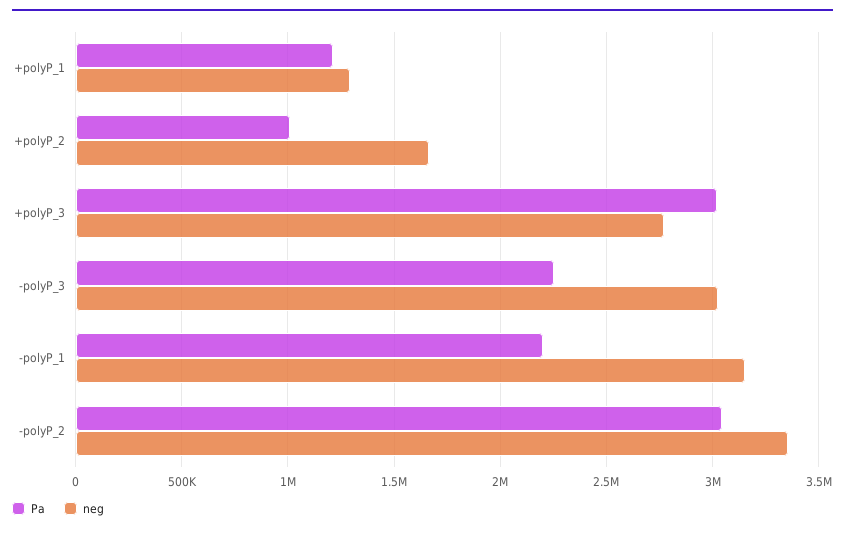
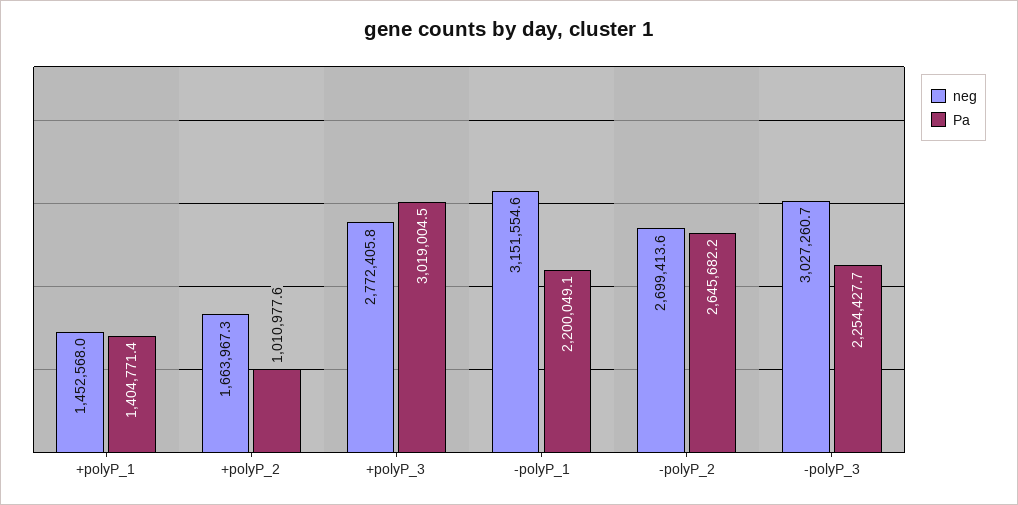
Pa, +polyP_1: 1200000 -> 1404771.4
neg, +polyP_1: 1300000 -> 1452568
Pa, -polyP_2: 3050000 -> 2645682.2
neg, -polyP_2: 3350000 -> 2699413.6

